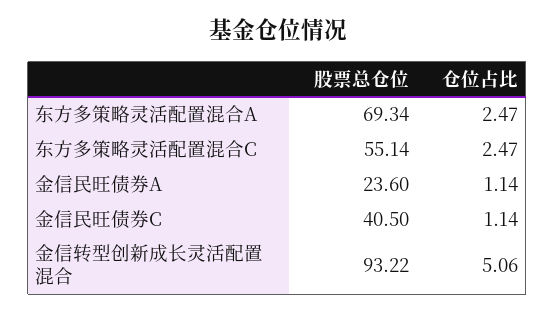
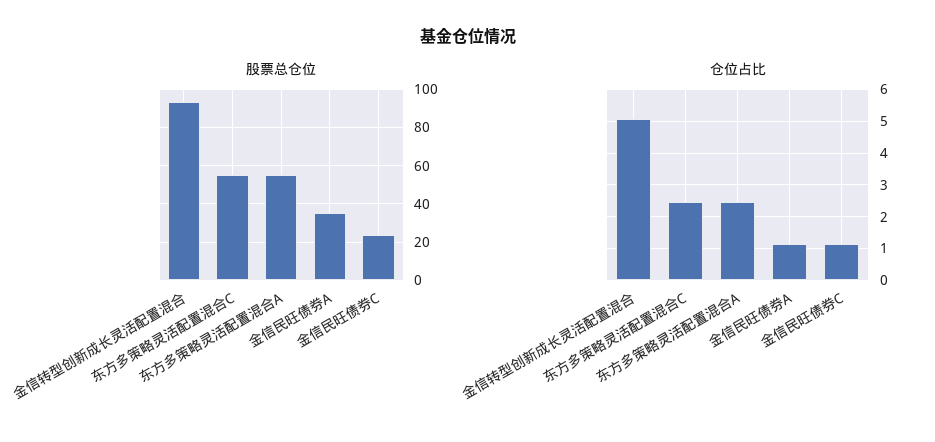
股票总仓位, 东方多策略灵活配置混合A: 69.34 -> 55
股票总仓位, 金信民旺债券A: 23.6 -> 35
股票总仓位, 金信民旺债券C: 40.5 -> 25

